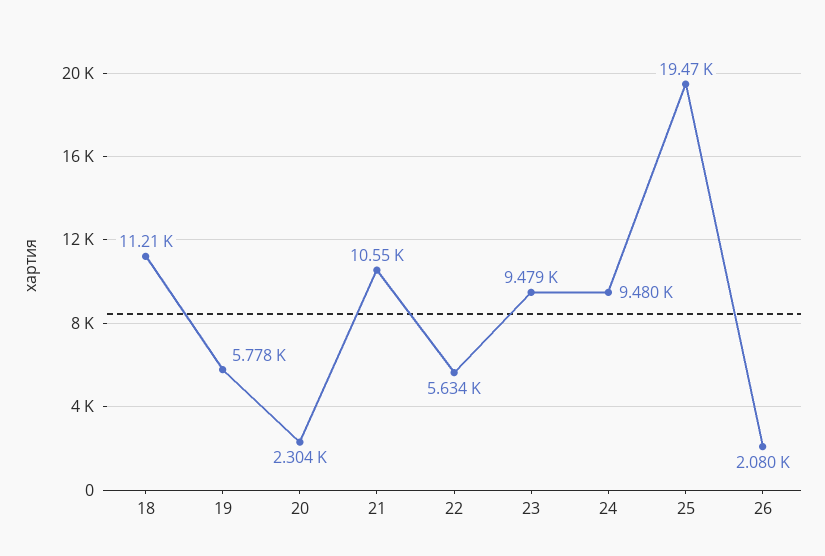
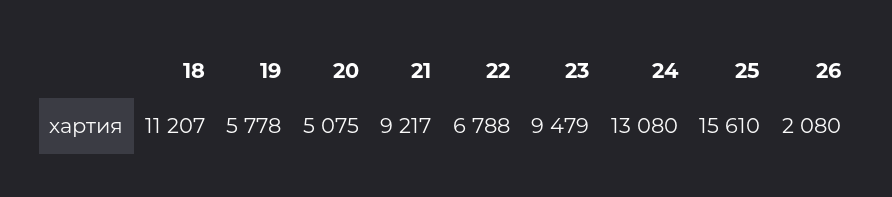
20: 2304 -> 5075
21: 10550 -> 9217
22: 5634 -> 6788
24: 9480 -> 13080
25: 19470 -> 15610

